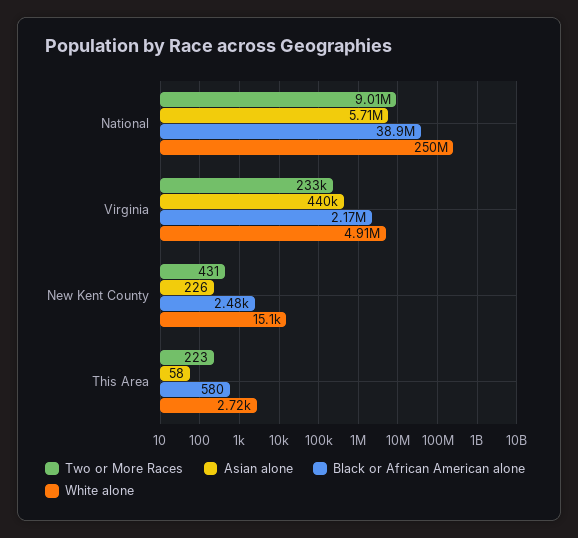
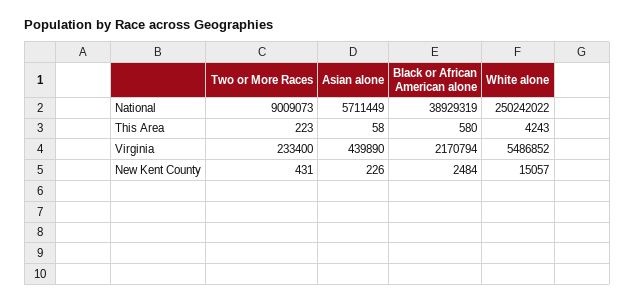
White alone, Virginia: 4910000 -> 5486852
White alone, This Area: 2720 -> 4243

